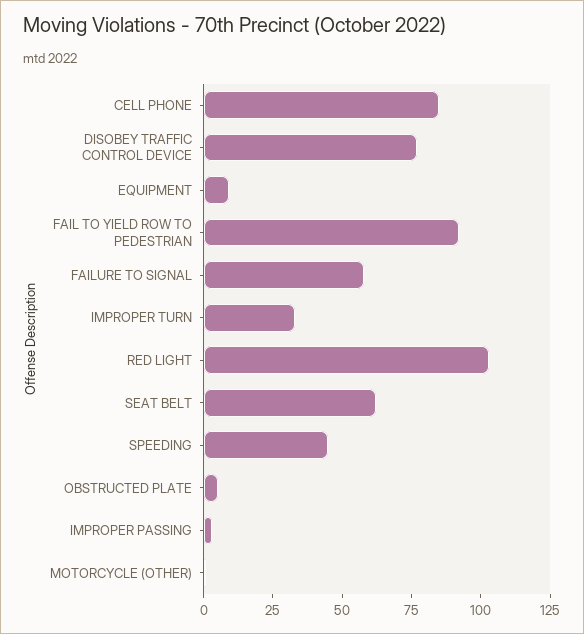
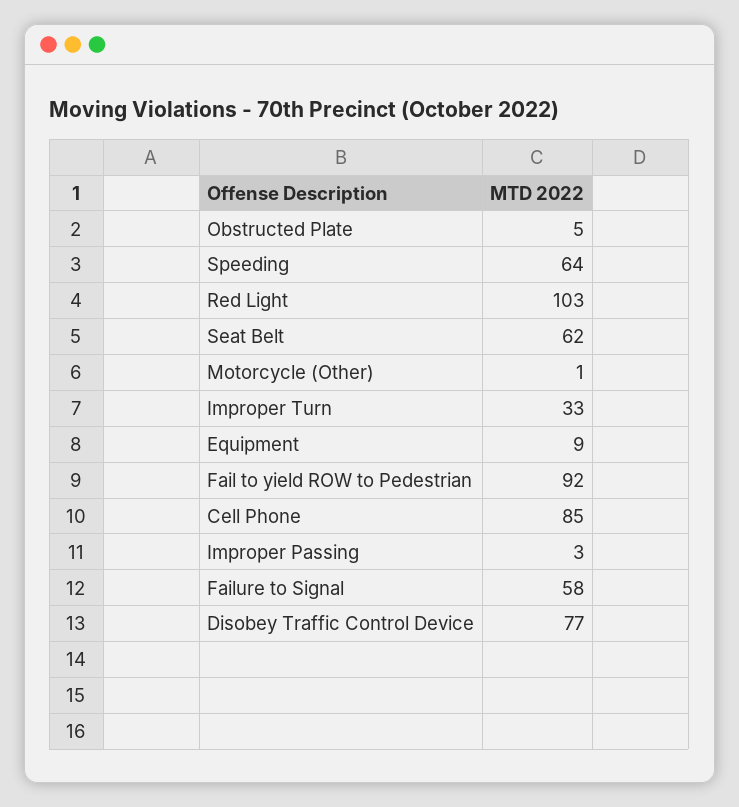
SPEEDING: 45 -> 64

